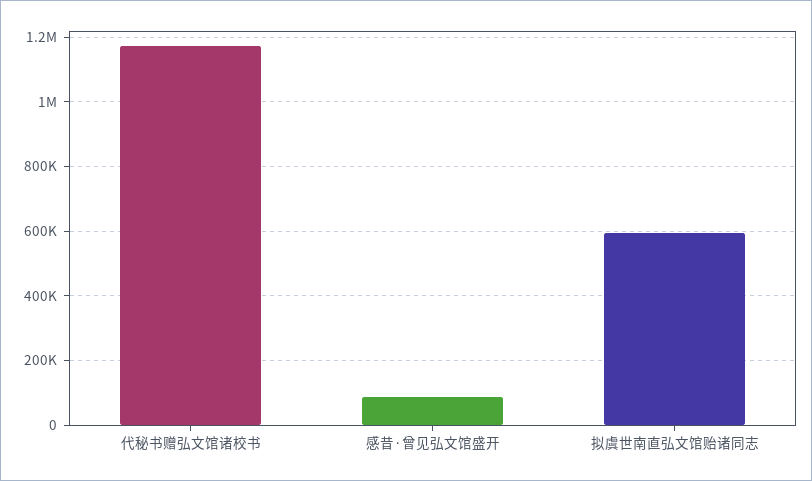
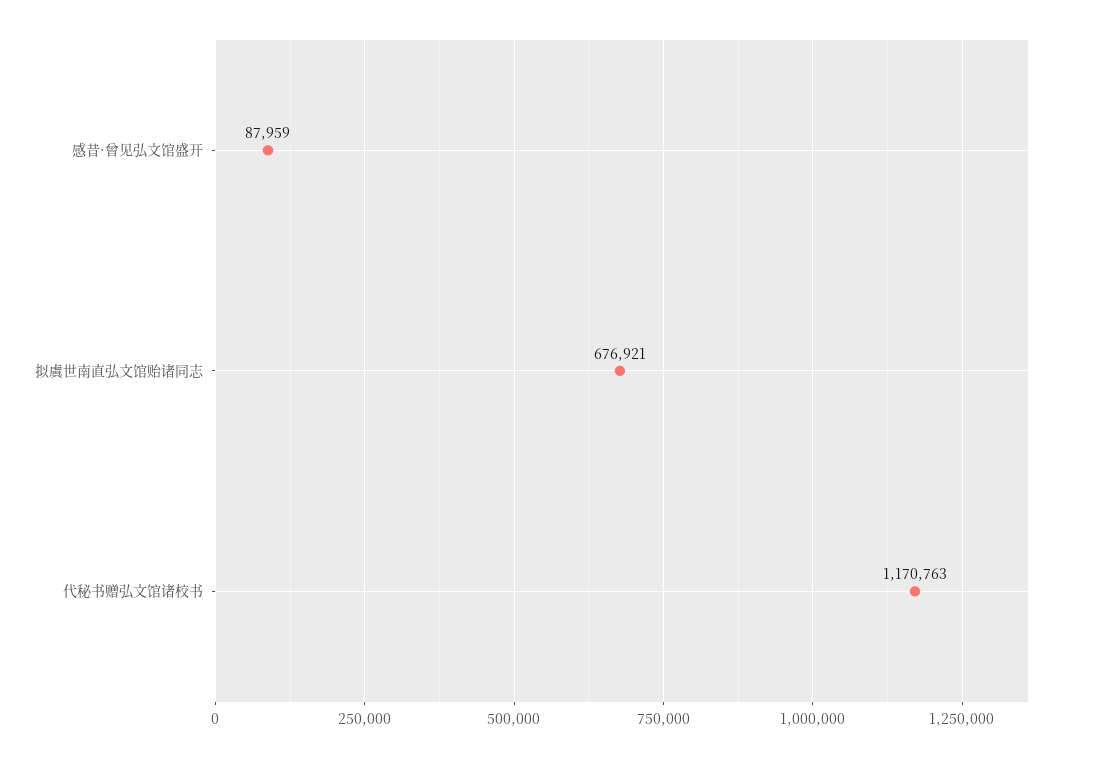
拟虞世南直弘文馆贻诸同志: 600000 -> 676921

